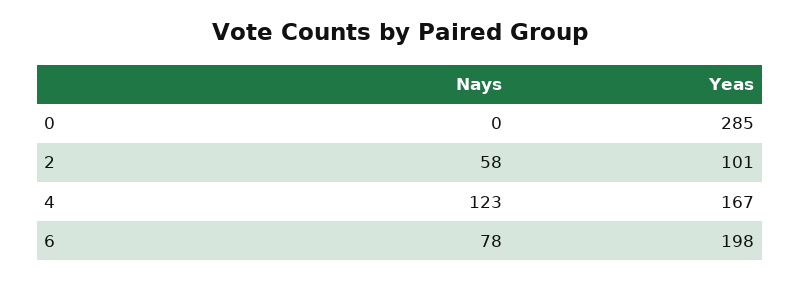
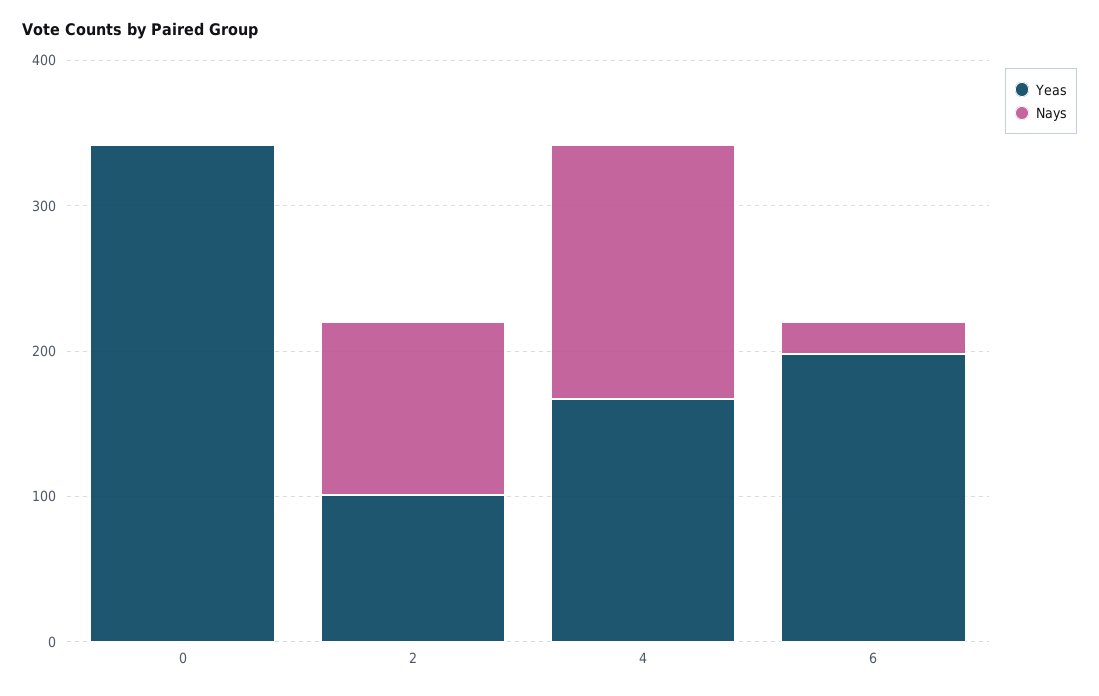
Yeas, 0: 285 -> 340
Nays, 2: 58 -> 120
Nays, 4: 123 -> 180
Nays, 6: 78 -> 20

